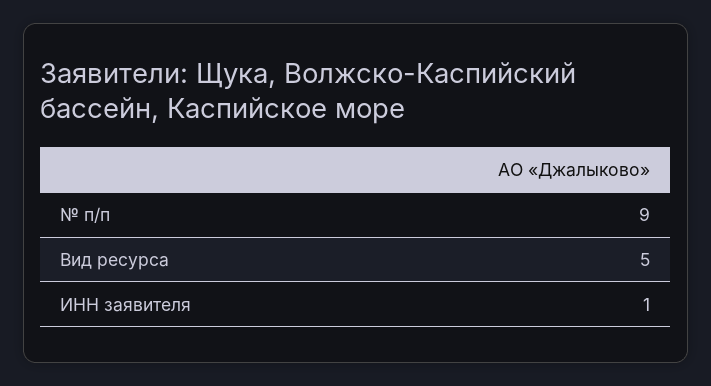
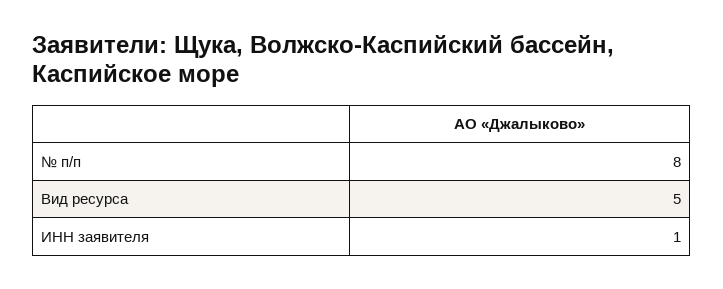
№ п/п: 9 -> 8

